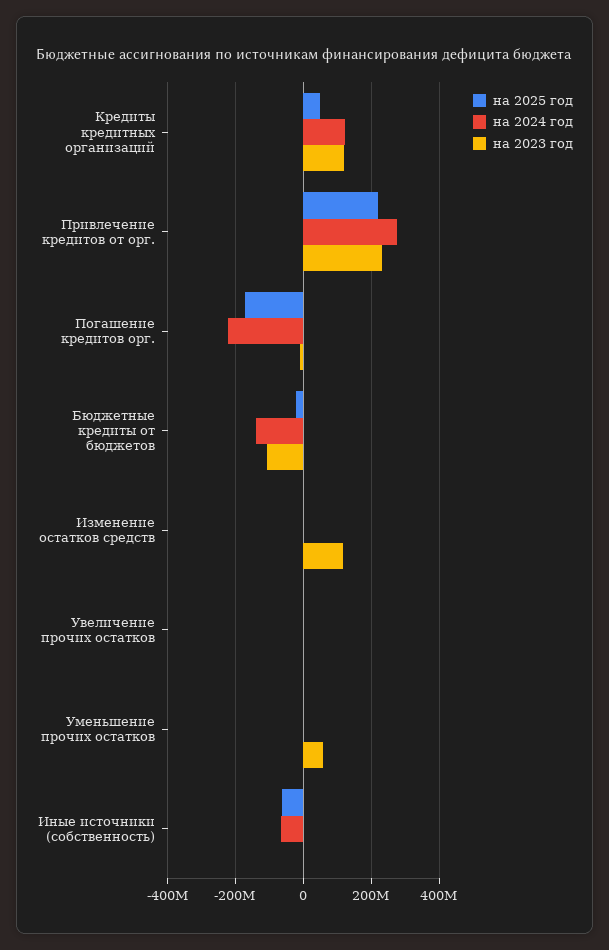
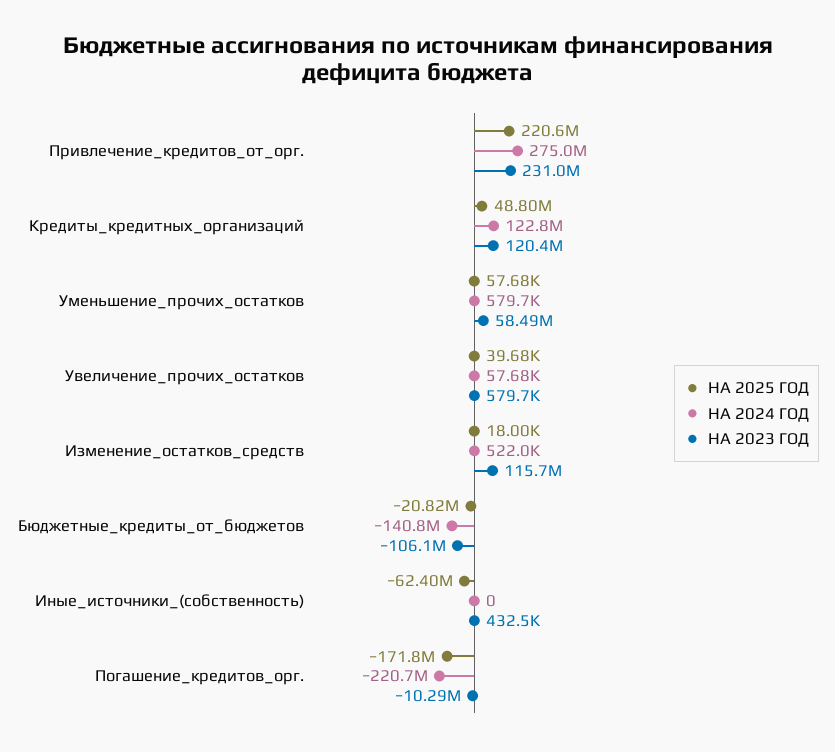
на 2024 год, Иные источники (собственность): -60000000 -> 0

